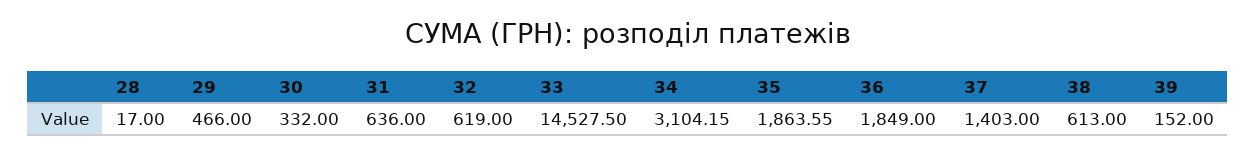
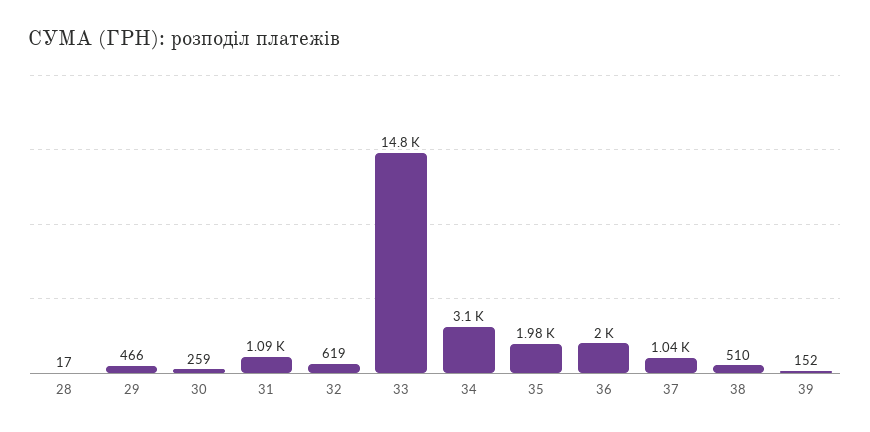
30: 332 -> 259
31: 636 -> 1090
33: 14527.5 -> 14800
35: 1863.55 -> 1980
36: 1849 -> 2000
37: 1403 -> 1040
38: 613 -> 510

